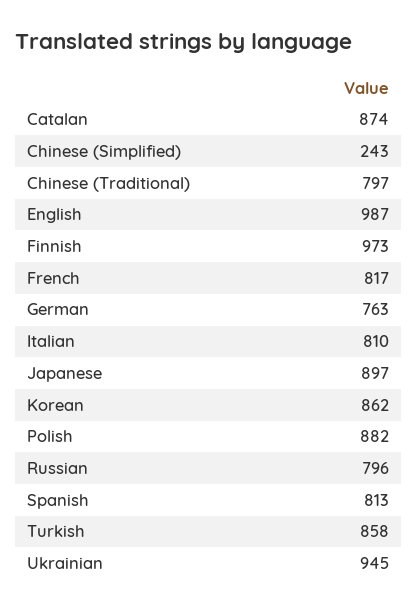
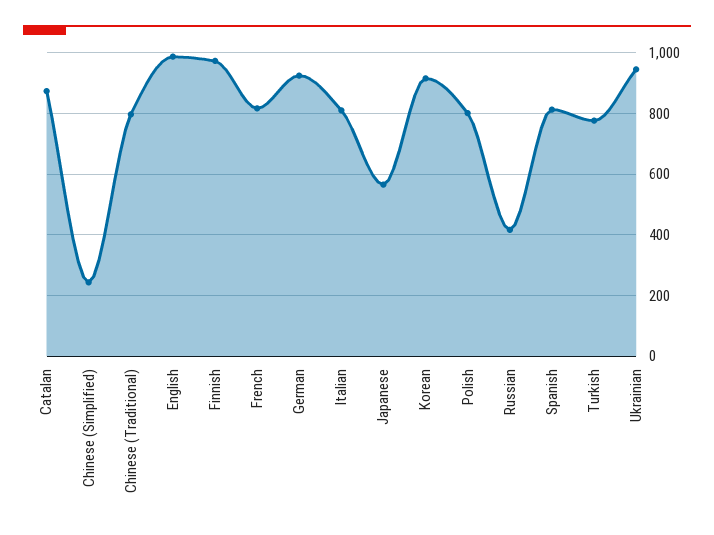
German: 763 -> 920
Japanese: 897 -> 560
Korean: 862 -> 920
Polish: 882 -> 800
Russian: 796 -> 420
Turkish: 858 -> 780

